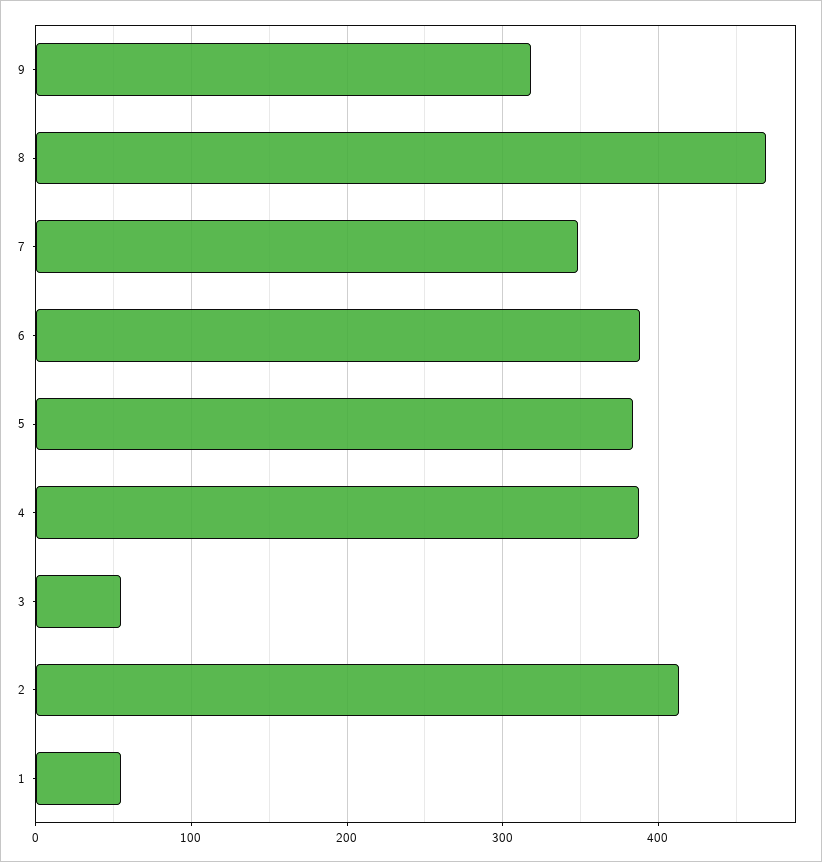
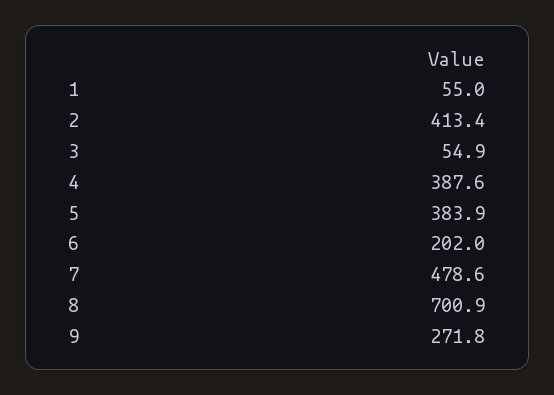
9: 320 -> 271.8
8: 470 -> 700.9
7: 350 -> 478.6
6: 390 -> 202

